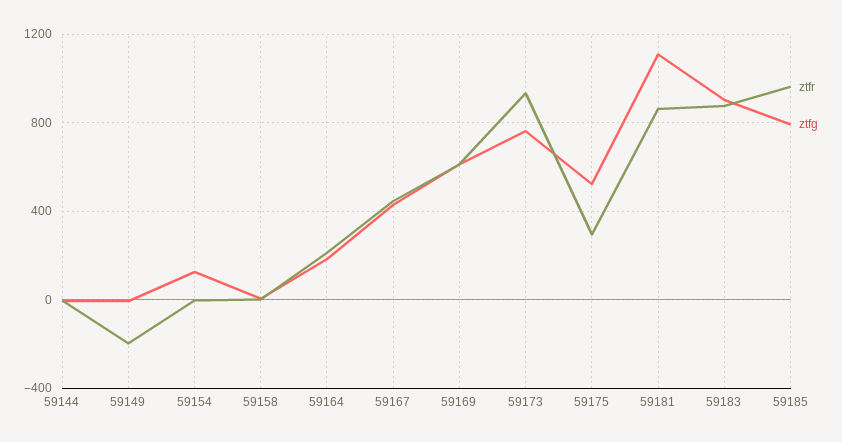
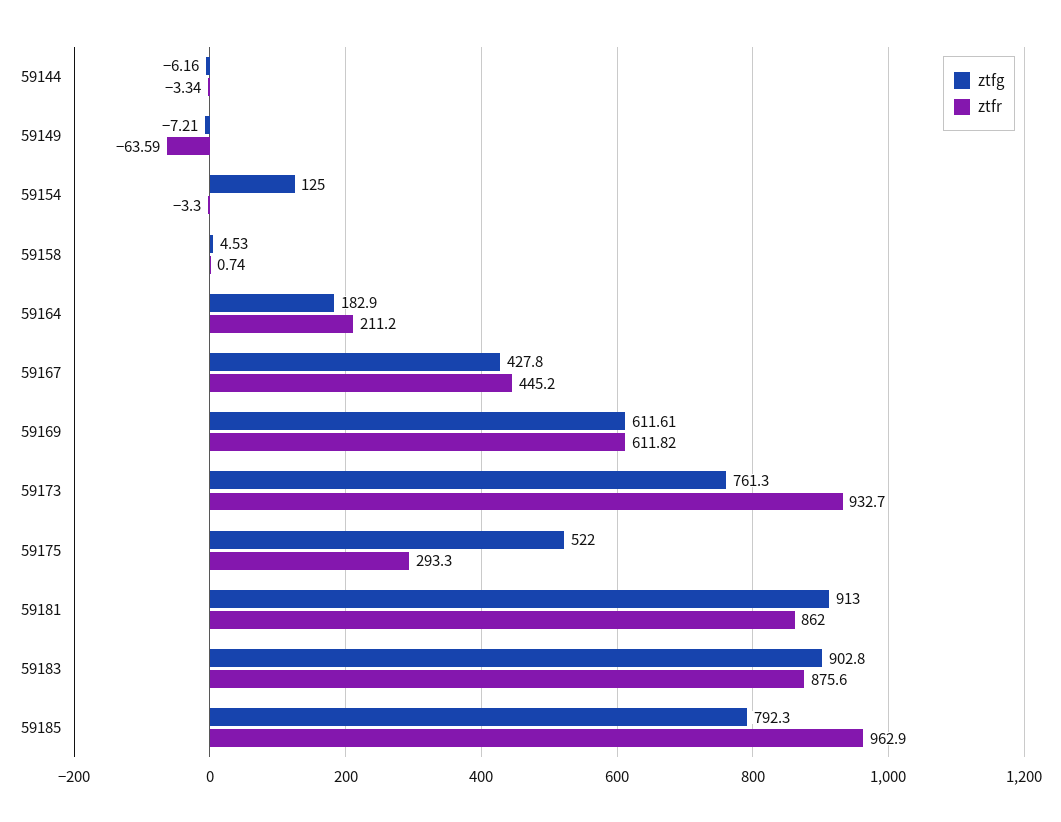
ztfr, 59149: -200 -> -63.59
ztfg, 59181: 1100 -> 913

